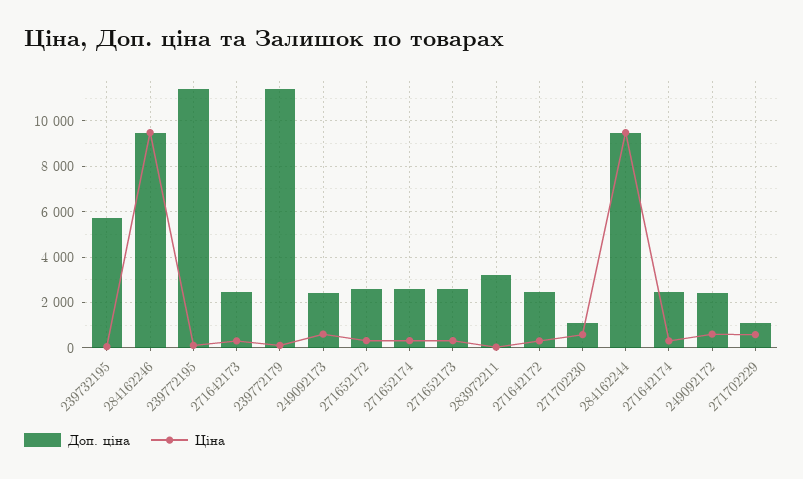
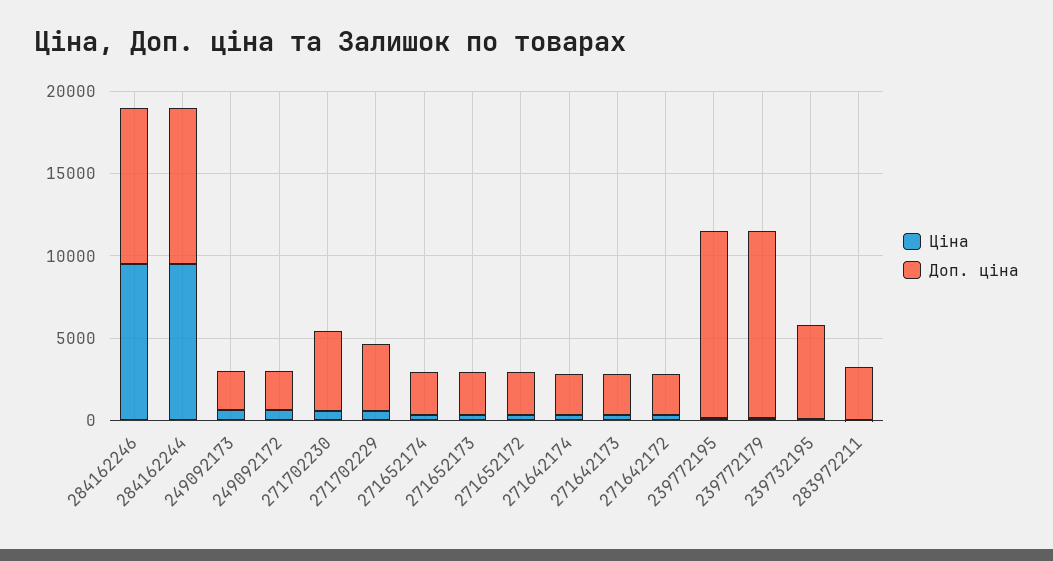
Доп. ціна, 271702230: 1000 -> 5000
Доп. ціна, 271702229: 1000 -> 4000

